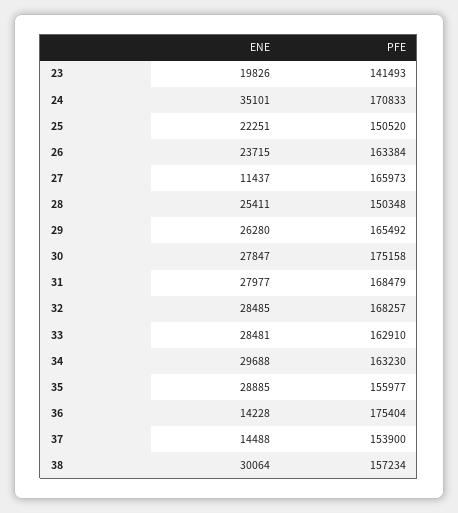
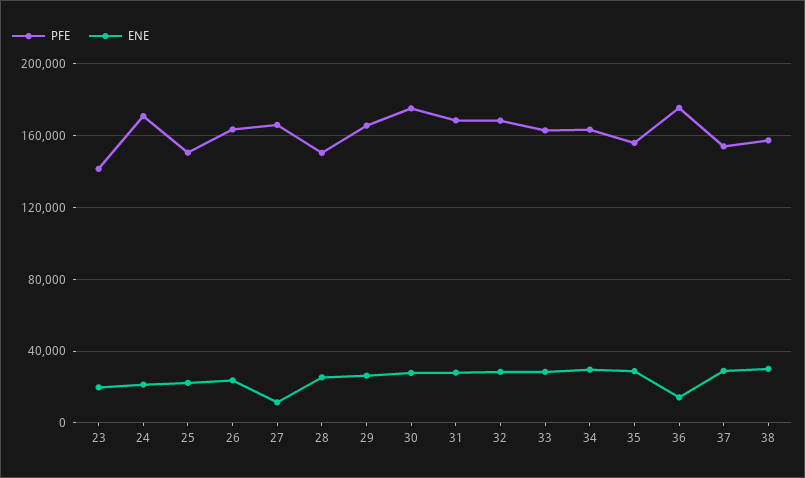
ENE, 24: 35101 -> 20000
ENE, 37: 14488 -> 30000

